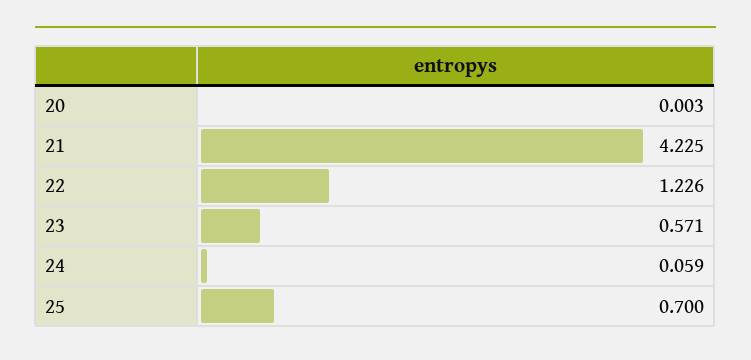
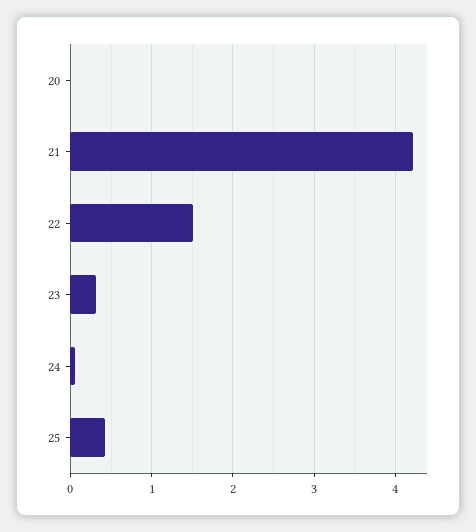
22: 1.226 -> 1.5
23: 0.571 -> 0.3
25: 0.7 -> 0.4

